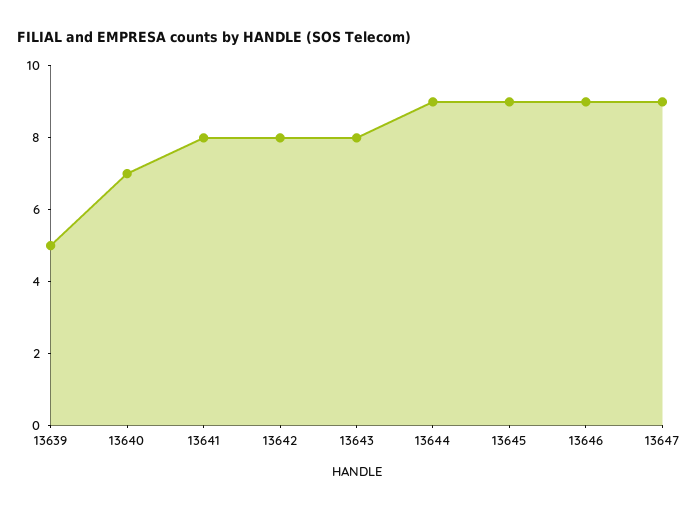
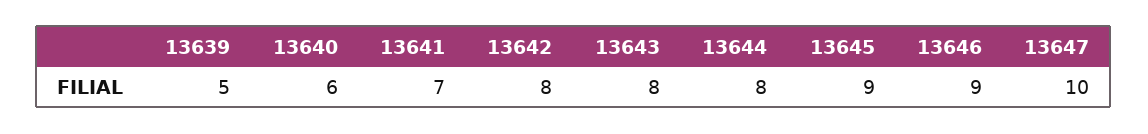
13640: 7 -> 6
13641: 8 -> 7
13644: 9 -> 8
13647: 9 -> 10

